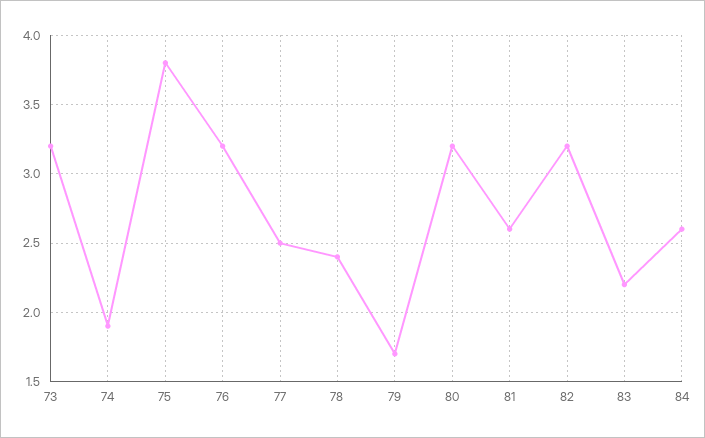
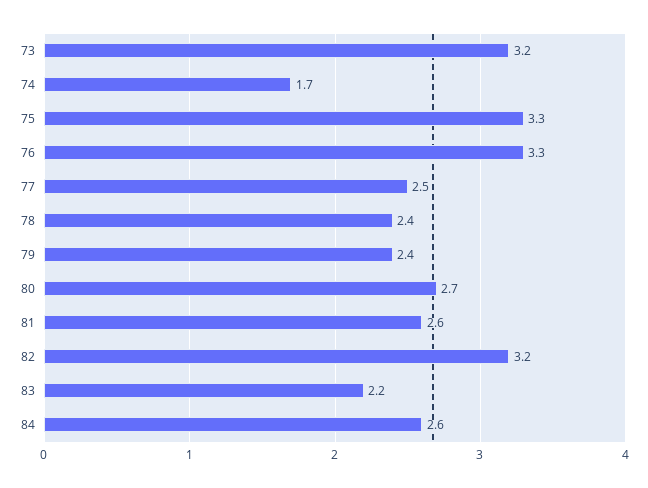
74: 1.9 -> 1.7
75: 3.8 -> 3.3
76: 3.2 -> 3.3
79: 1.7 -> 2.4
80: 3.2 -> 2.7

